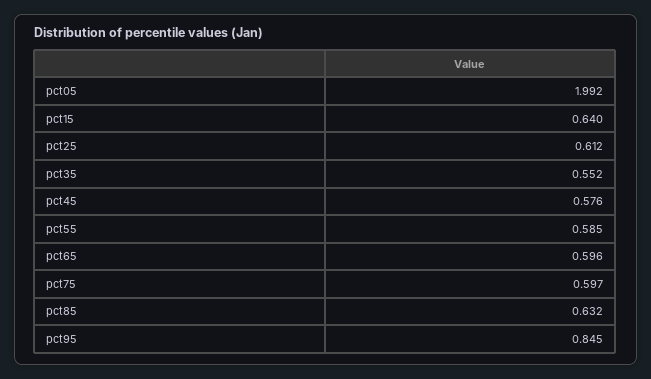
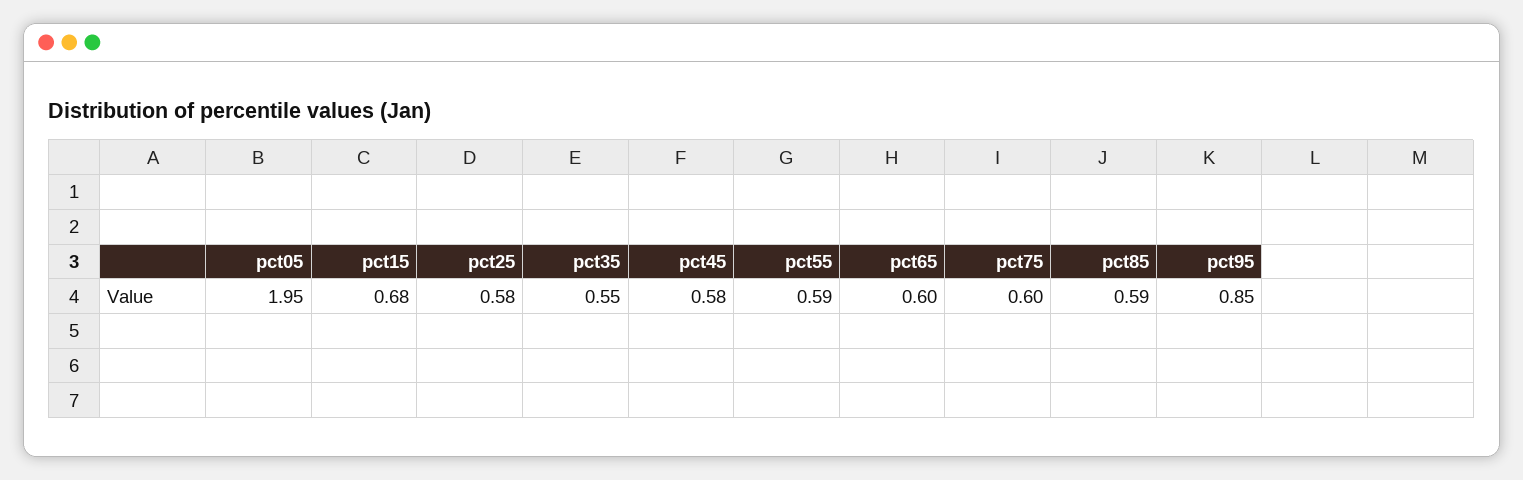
pct05: 1.992 -> 1.95
pct15: 0.64 -> 0.68
pct25: 0.612 -> 0.58
pct85: 0.632 -> 0.59

